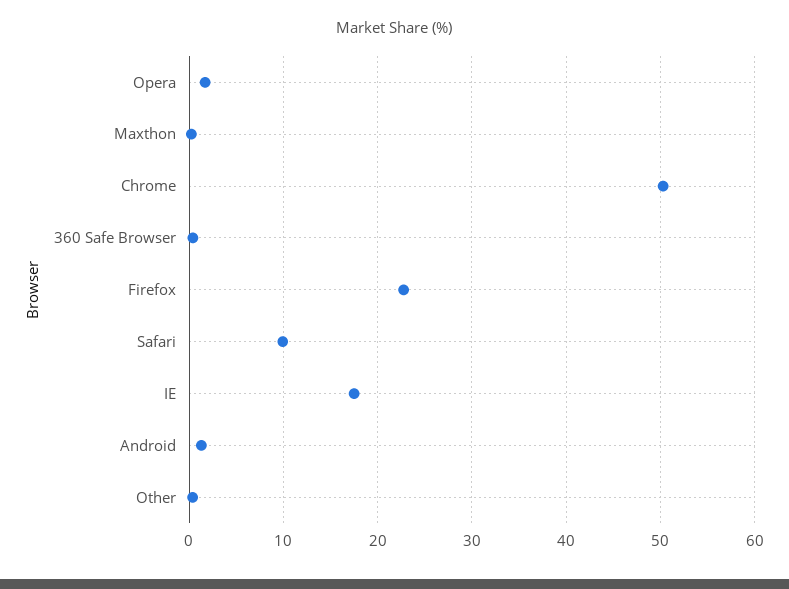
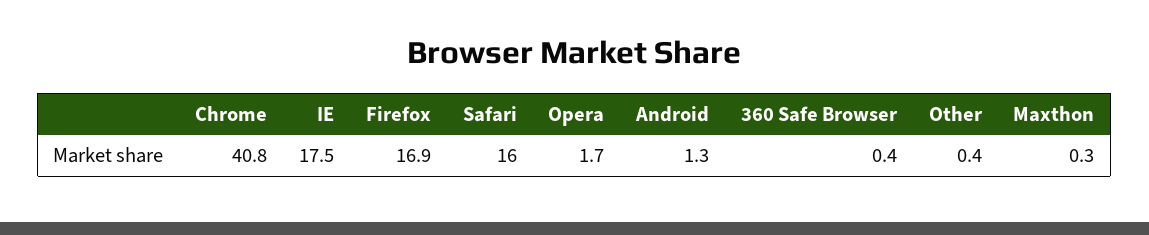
Chrome: 50 -> 40.8
Firefox: 23 -> 16.9
Safari: 10 -> 16

